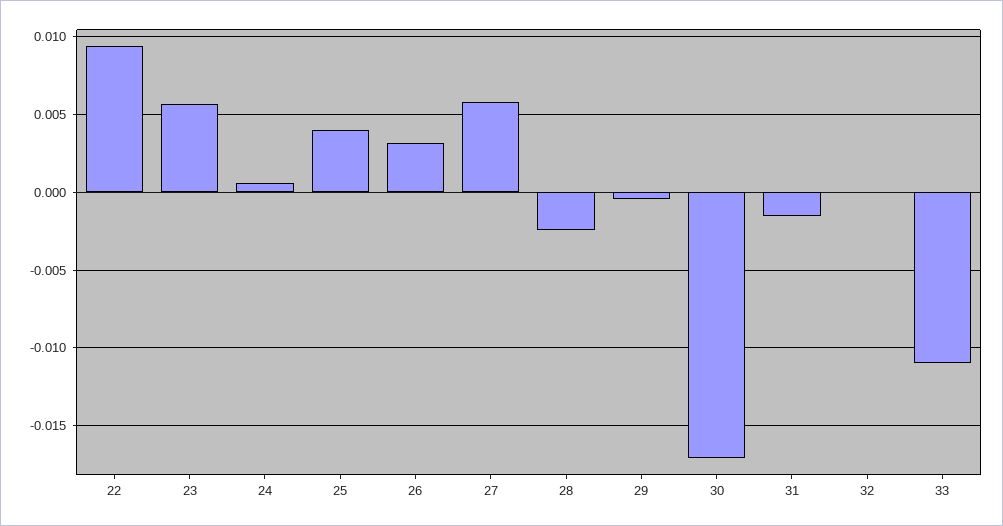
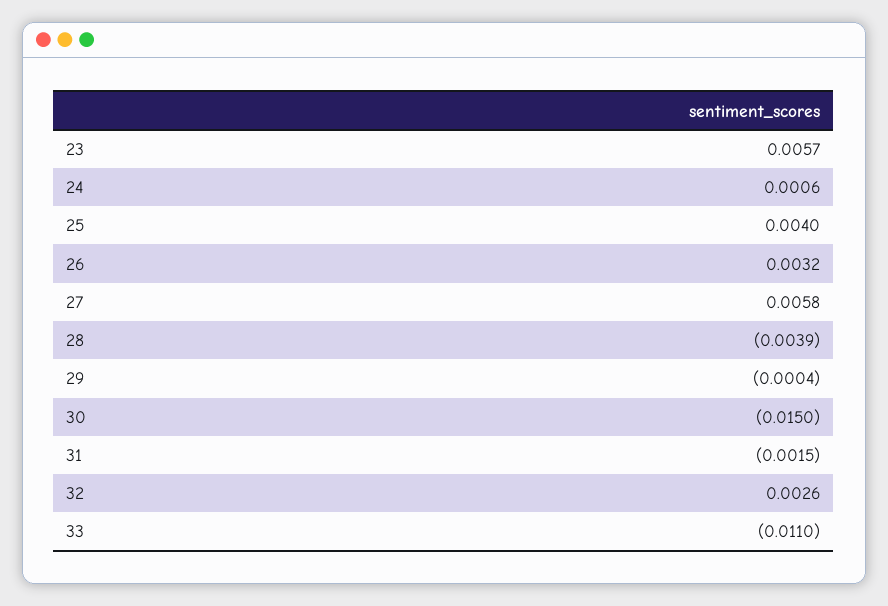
22: 0.0095 -> none
28: -0.0025 -> -0.0039
30: -0.017 -> -0.015
32: 0 -> 0.0026

